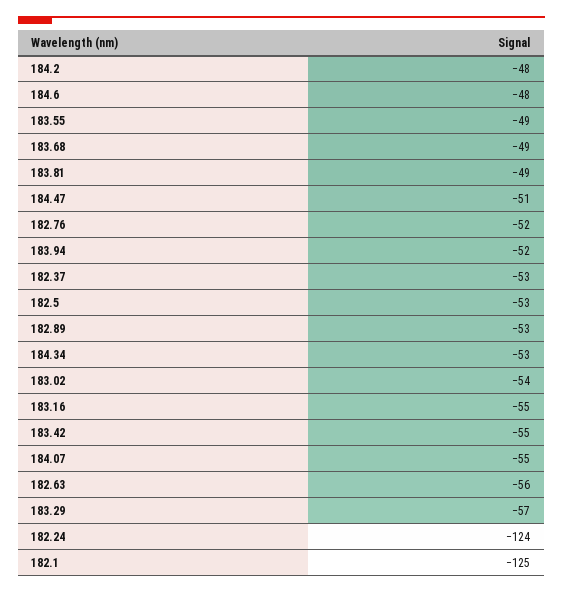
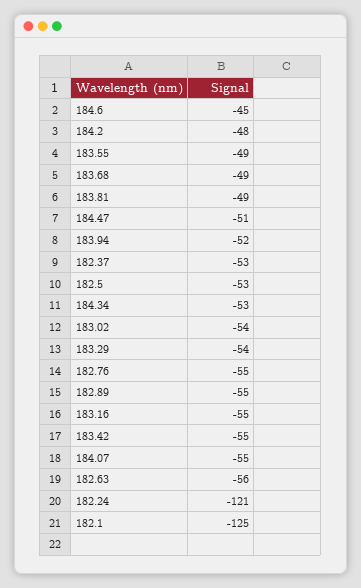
184.6: -48 -> -45
182.76: -52 -> -55
182.89: -53 -> -55
183.29: -57 -> -54
182.24: -124 -> -121

